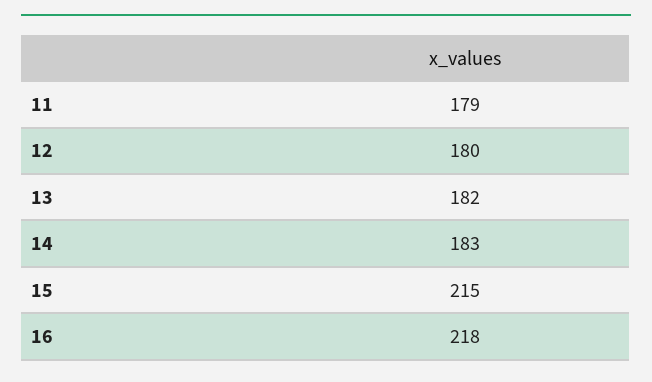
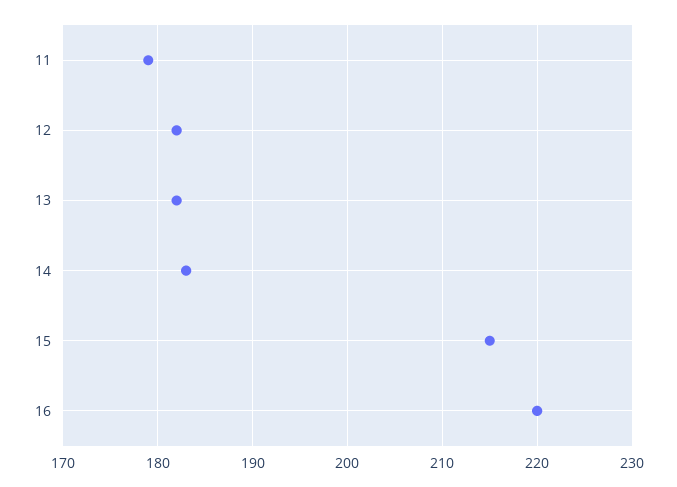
12: 180 -> 182
16: 218 -> 220

